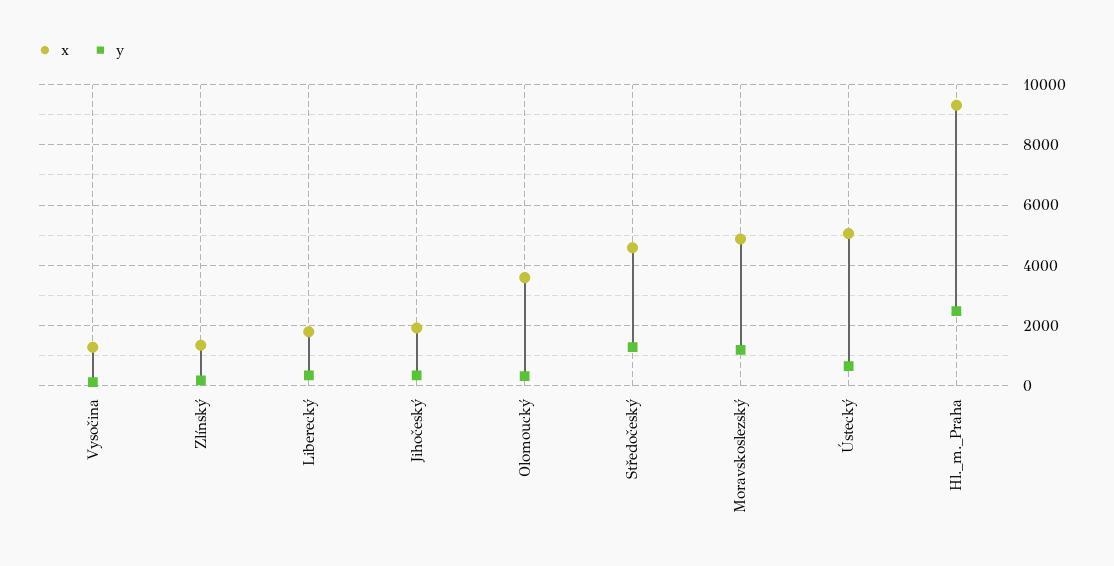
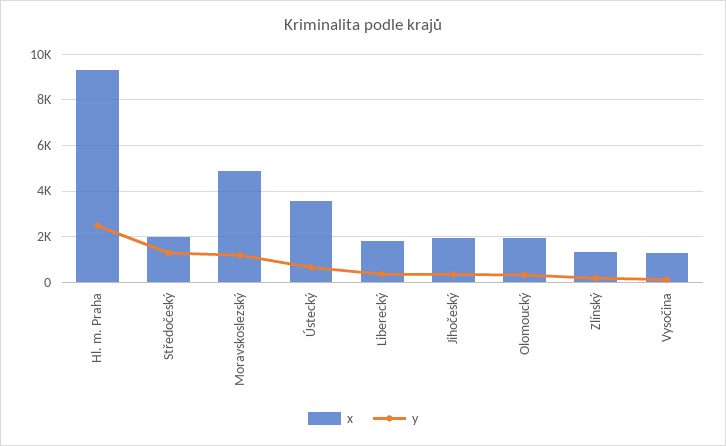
x, Olomoucký: 3600 -> 2000
x, Středočeský: 4600 -> 2000
x, Ústecký: 5000 -> 3500

